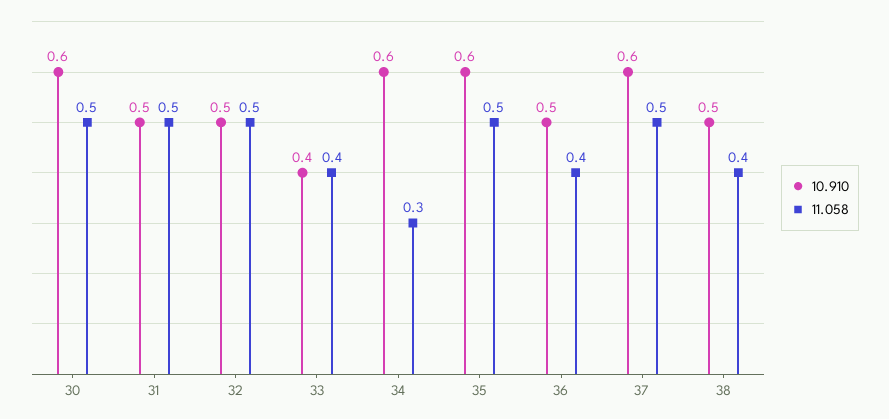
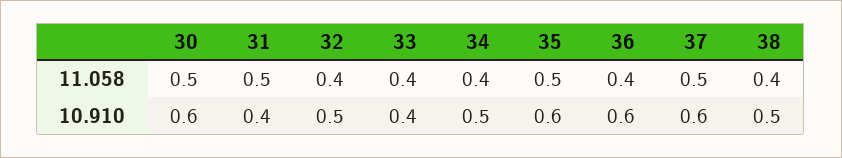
10.910, 31: 0.5 -> 0.4
11.058, 32: 0.5 -> 0.4
10.910, 34: 0.6 -> 0.5
11.058, 34: 0.3 -> 0.4
10.910, 36: 0.5 -> 0.6

